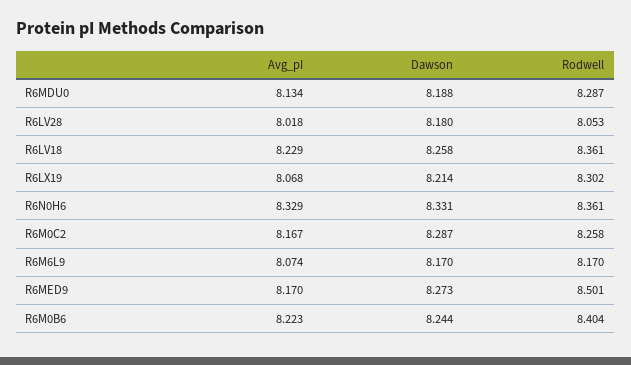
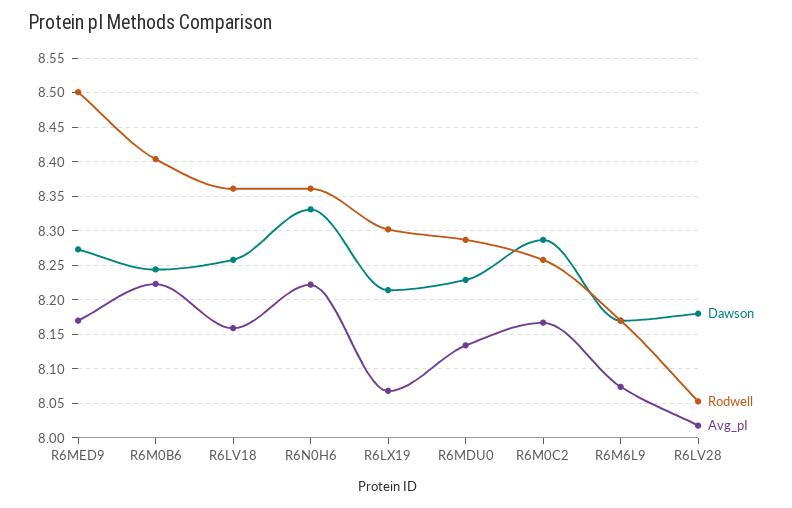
Dawson, R6MDU0: 8.188 -> 8.23
Avg_pI, R6LV18: 8.229 -> 8.16
Avg_pI, R6N0H6: 8.329 -> 8.22

